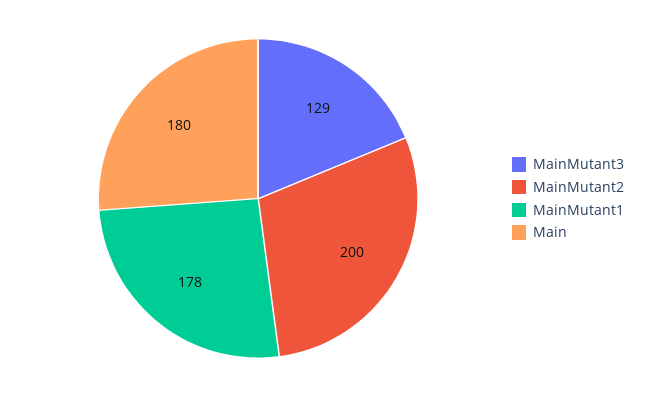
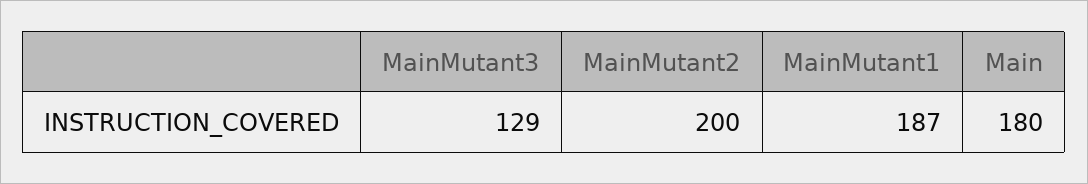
MainMutant1: 178 -> 187

